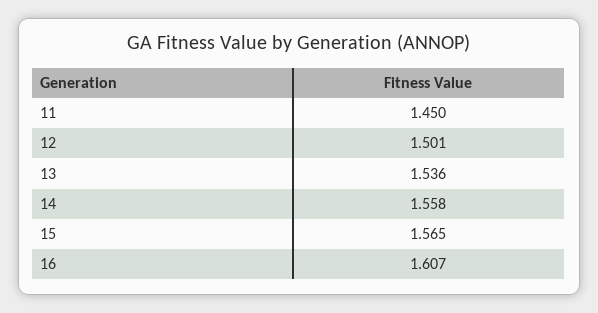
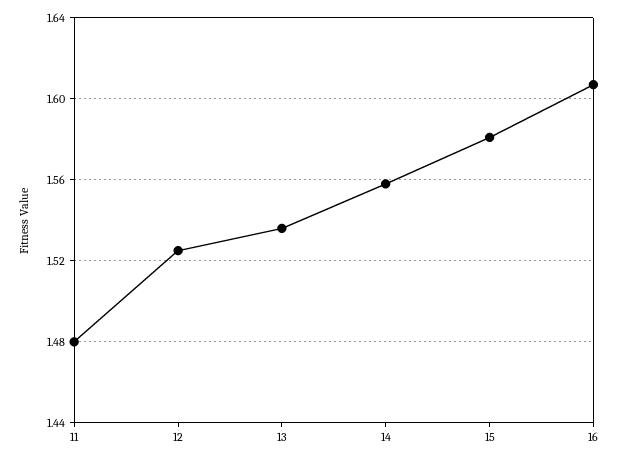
11: 1.45 -> 1.48
12: 1.501 -> 1.525
15: 1.565 -> 1.58

